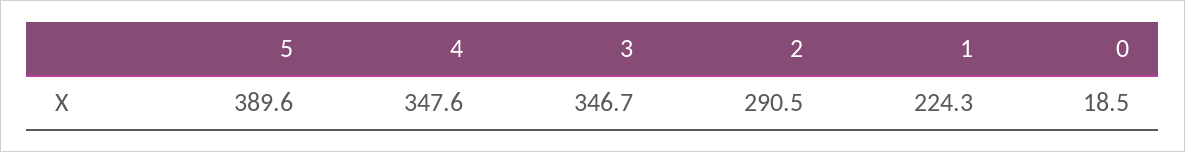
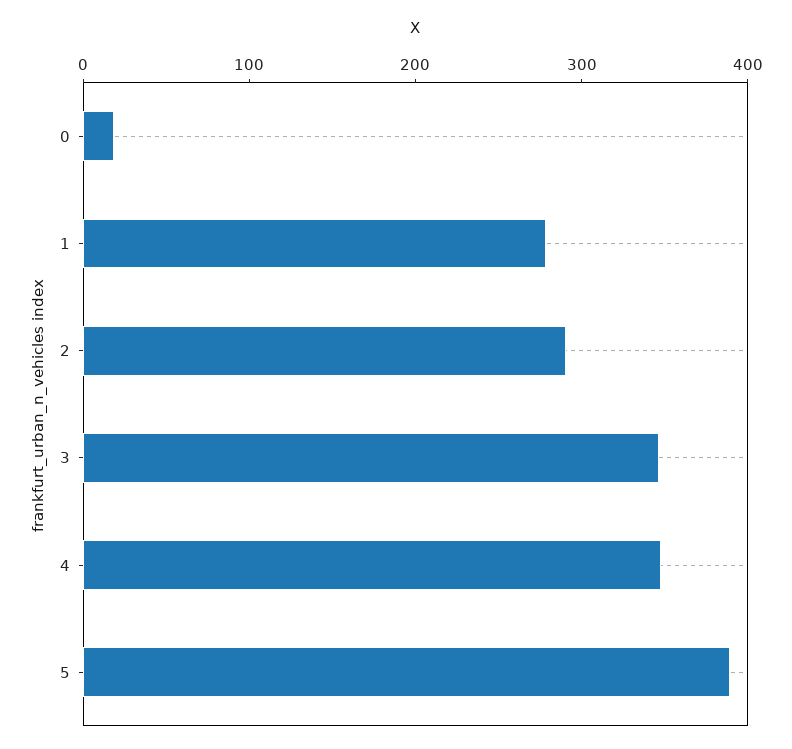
1: 224.3 -> 280

